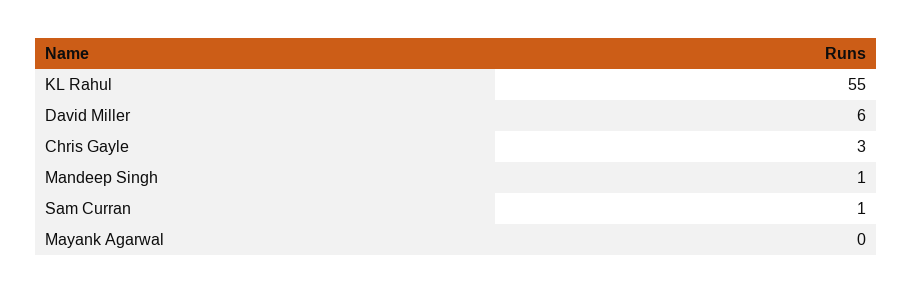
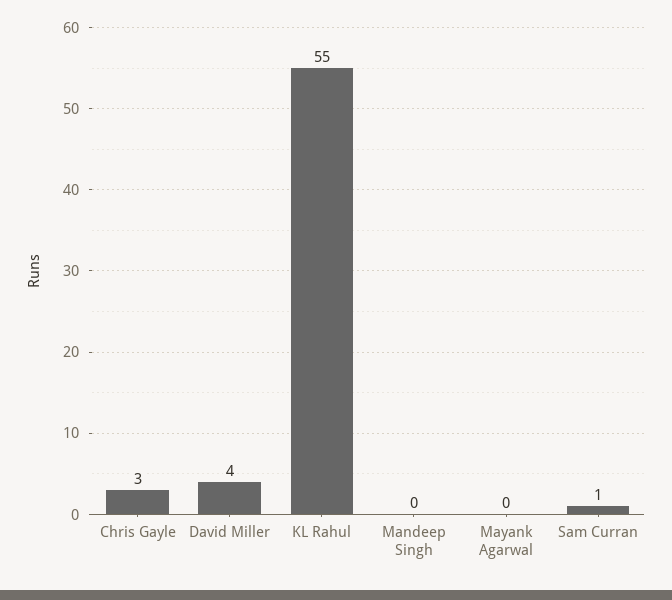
David Miller: 6 -> 4
Mandeep Singh: 1 -> 0

